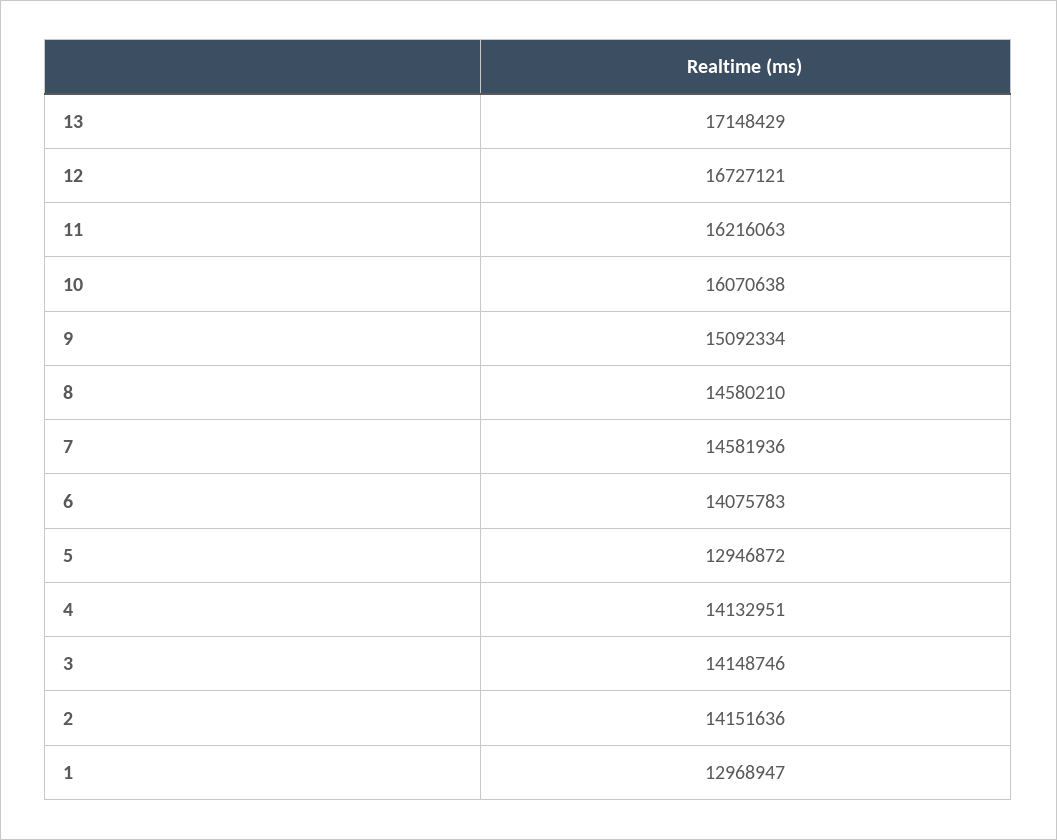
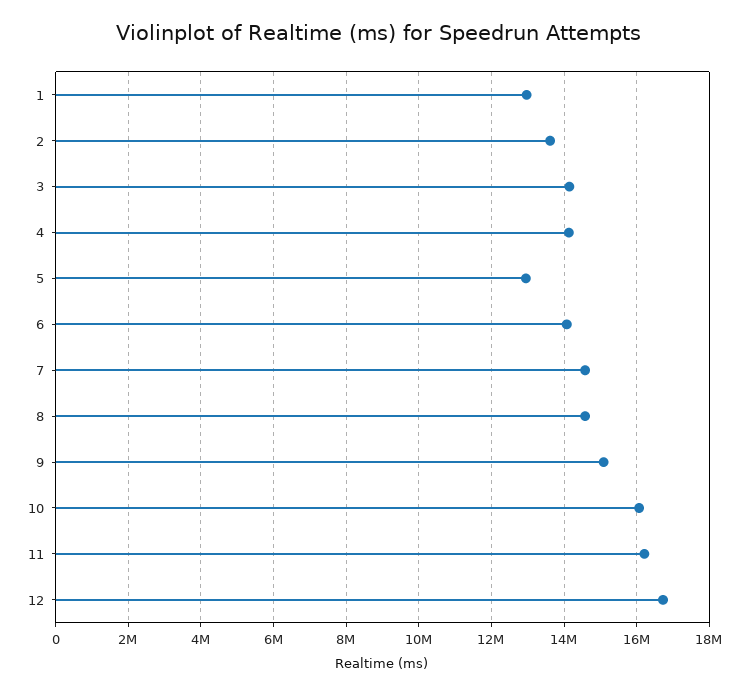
13: 17148429 -> none
2: 14151636 -> 13600000

